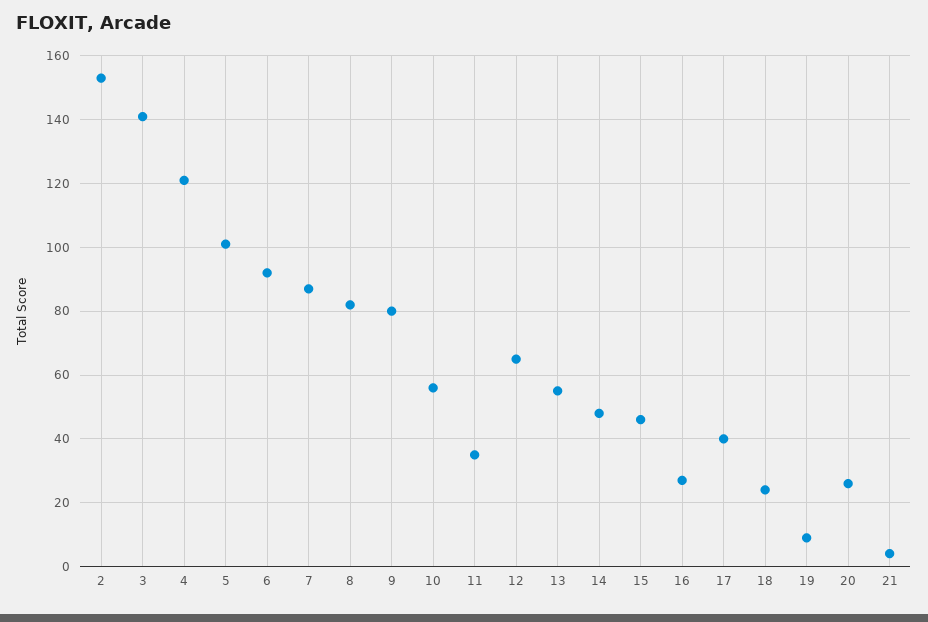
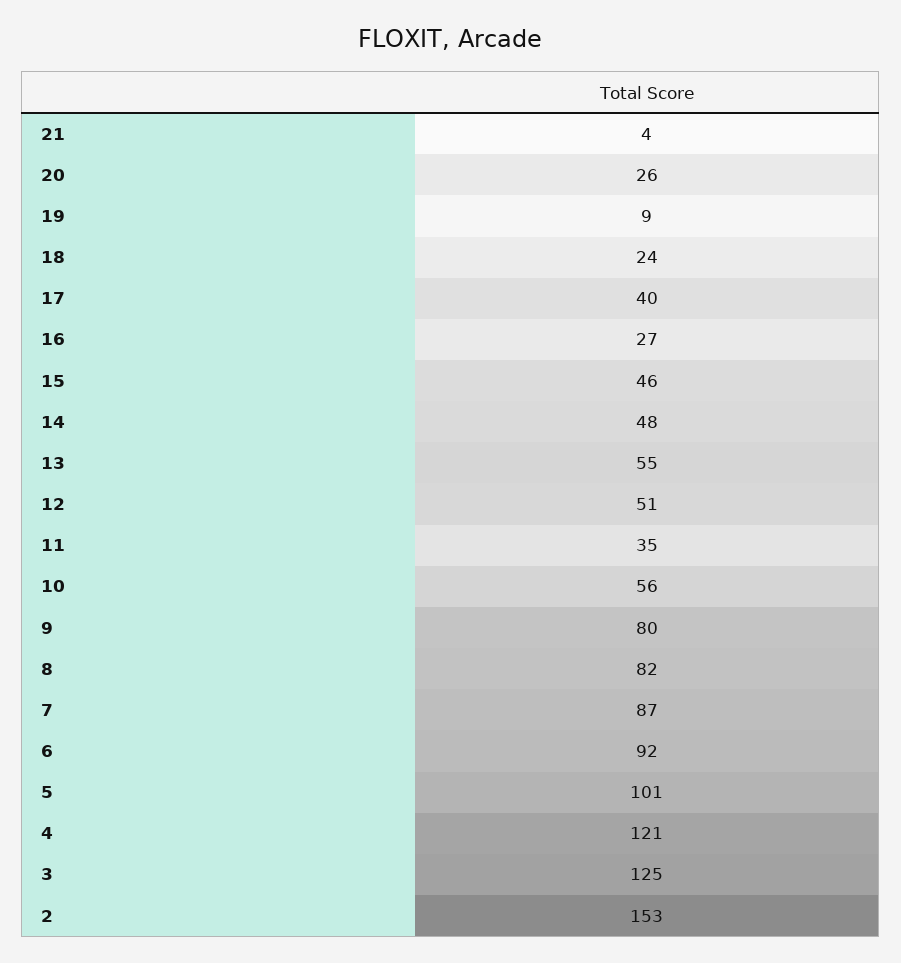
3: 140 -> 125
12: 65 -> 51

